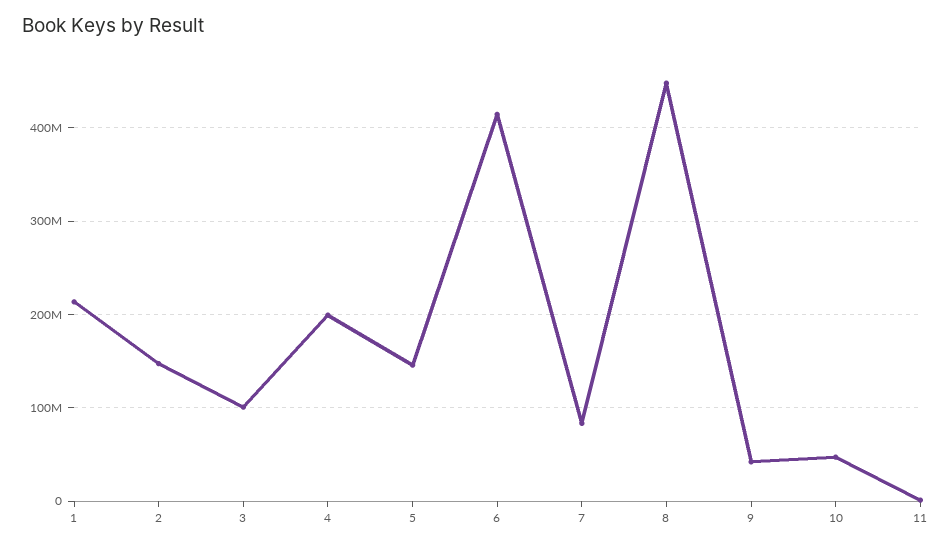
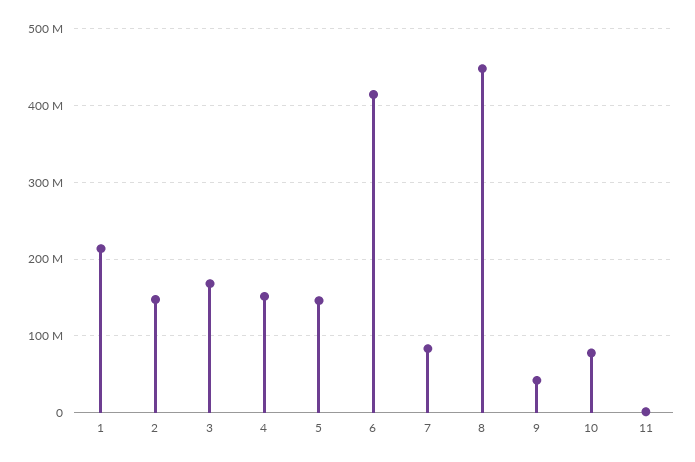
3: 100000000 -> 170000000
4: 200000000 -> 150000000
10: 50000000 -> 80000000

